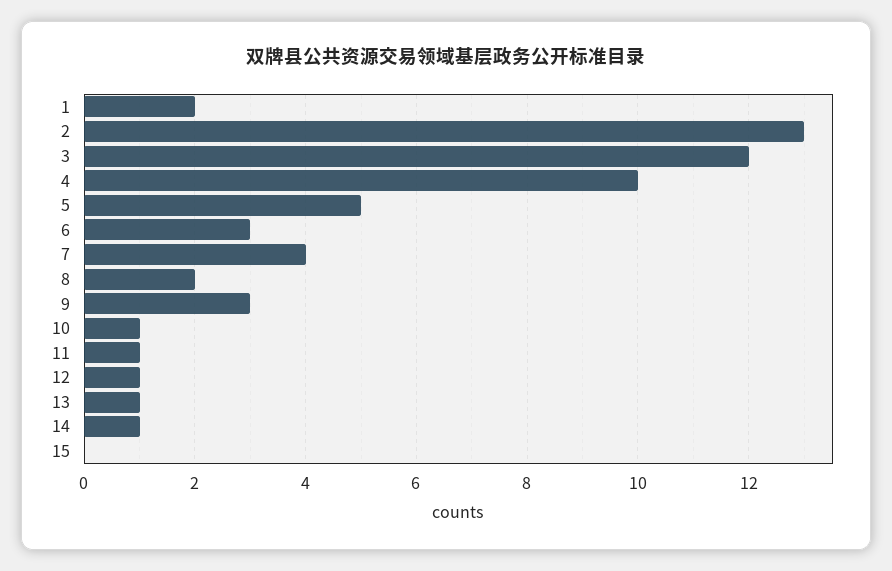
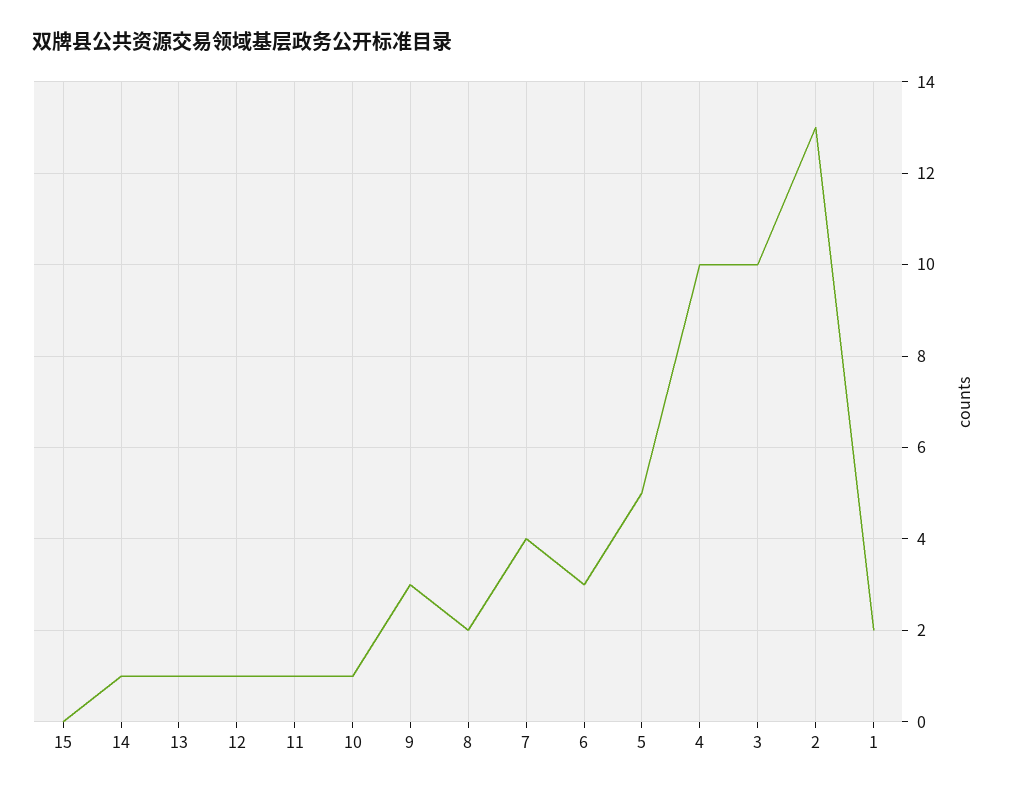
3: 12 -> 10

